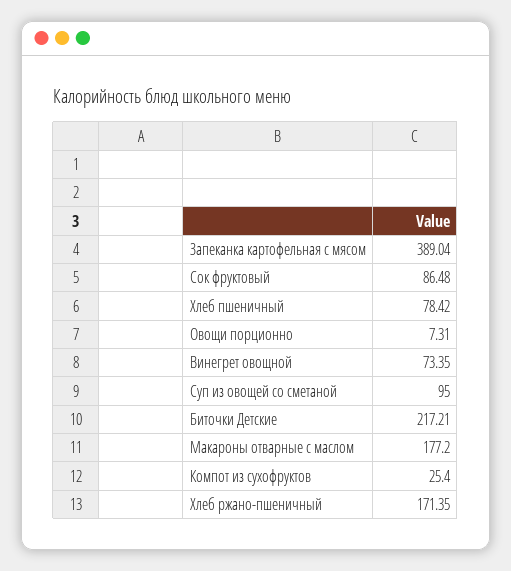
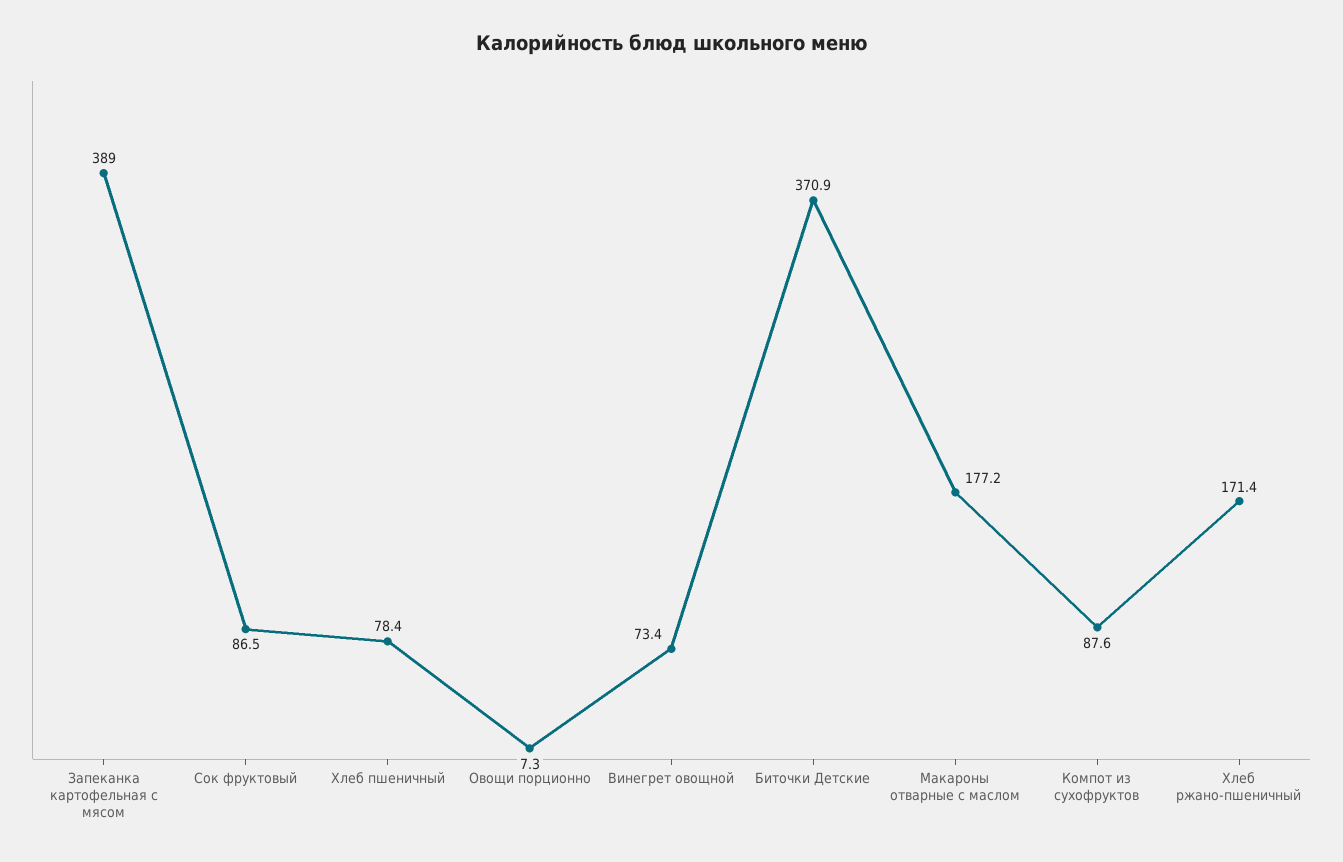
Суп из овощей со сметаной: 95 -> none
Биточки Детские: 217.21 -> 370.9
Компот из сухофруктов: 25.4 -> 87.6

